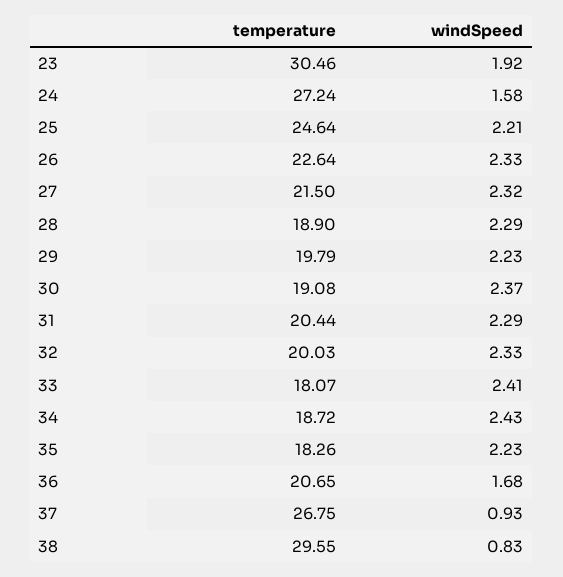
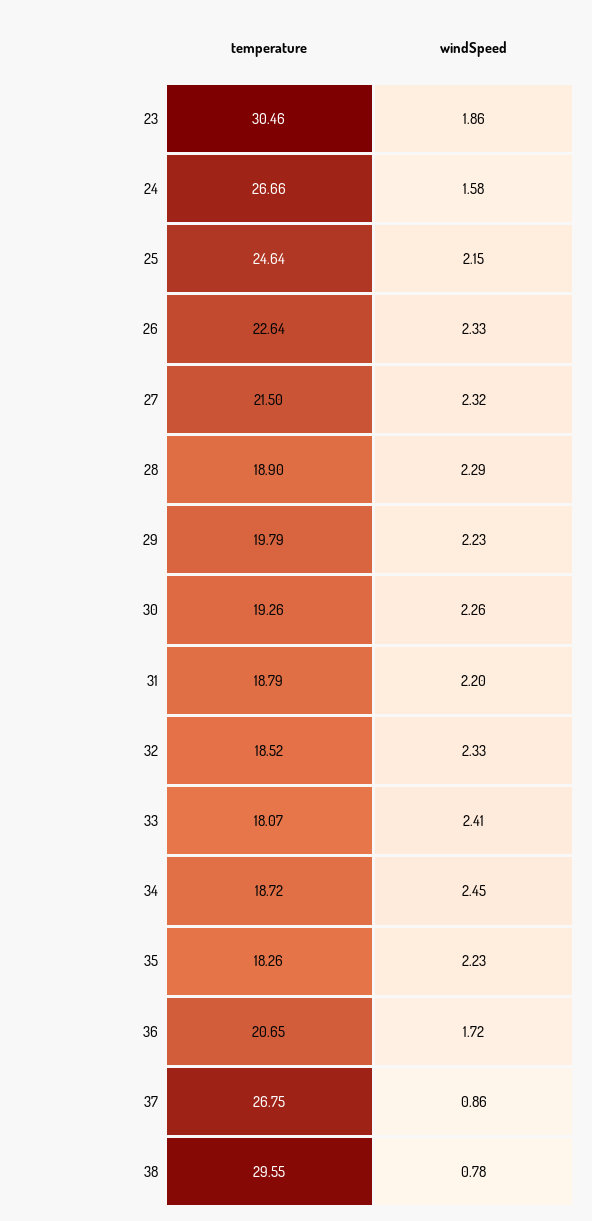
windSpeed, 23: 1.92 -> 1.86
temperature, 24: 27.24 -> 26.66
windSpeed, 25: 2.21 -> 2.15
temperature, 30: 19.08 -> 19.26
windSpeed, 30: 2.37 -> 2.26
temperature, 31: 20.44 -> 18.79
windSpeed, 31: 2.29 -> 2.2
temperature, 32: 20.03 -> 18.52
windSpeed, 34: 2.43 -> 2.45
windSpeed, 36: 1.68 -> 1.72
windSpeed, 37: 0.93 -> 0.86
windSpeed, 38: 0.83 -> 0.78

